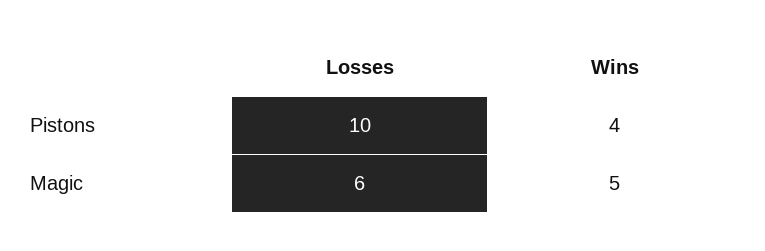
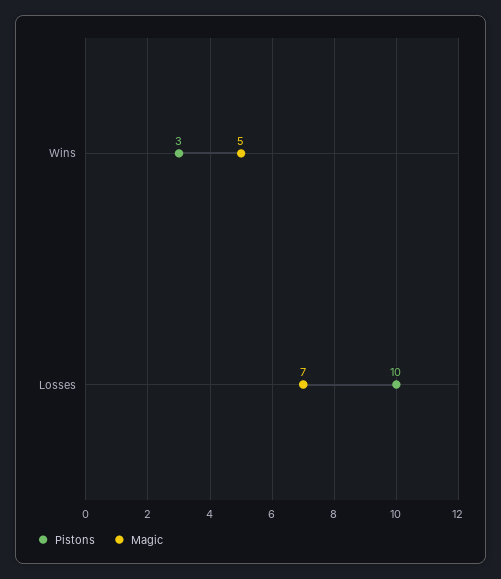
Pistons, Wins: 4 -> 3
Magic, Losses: 6 -> 7

